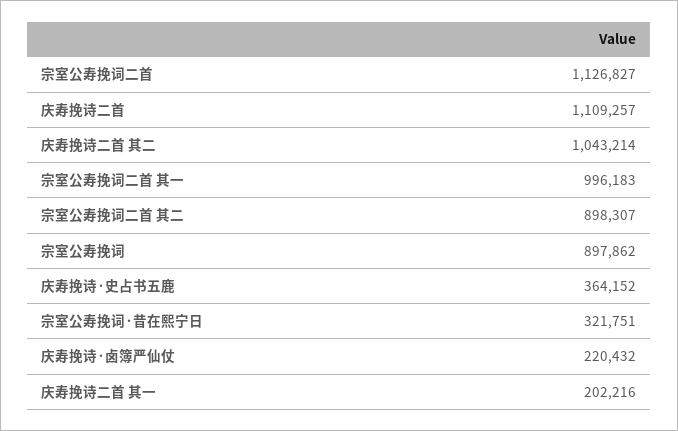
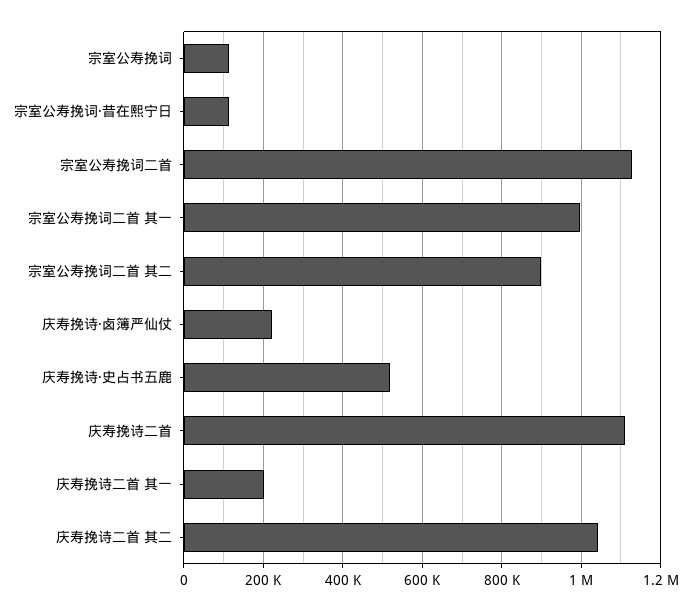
宗室公寿挽词: 897862 -> 120000
庆寿挽诗·史占书五鹿: 364152 -> 520000
宗室公寿挽词·昔在熙宁日: 321751 -> 120000

